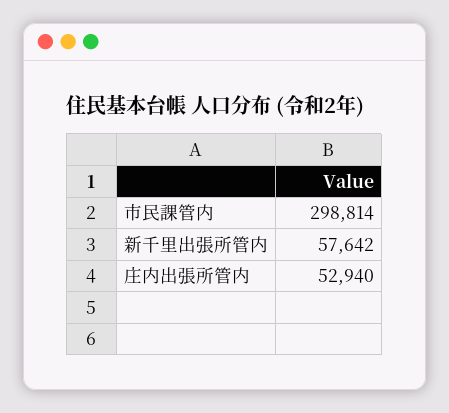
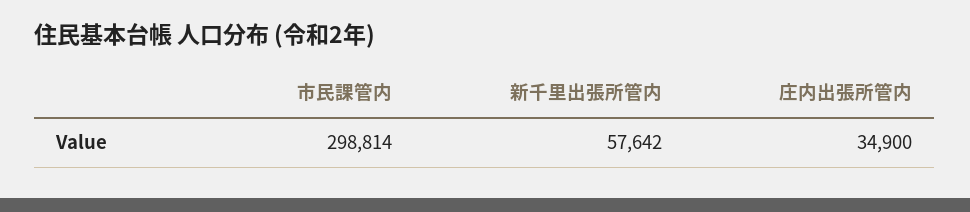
庄内出張所管内: 52940 -> 34900

